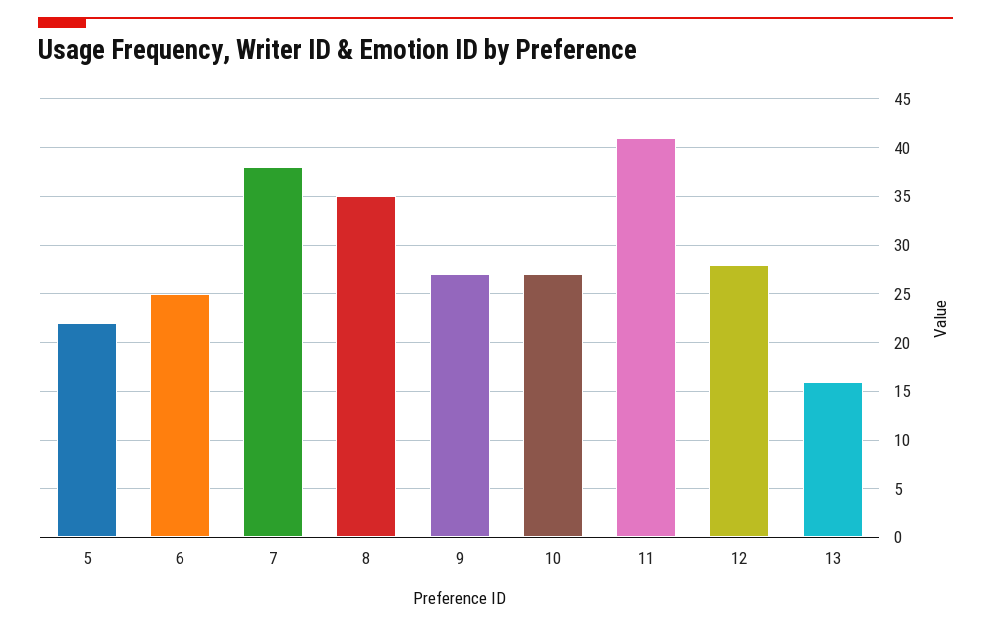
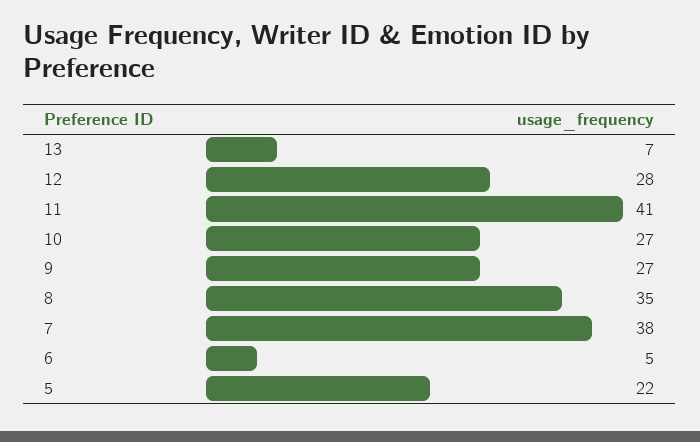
6: 25 -> 5
13: 16 -> 7

